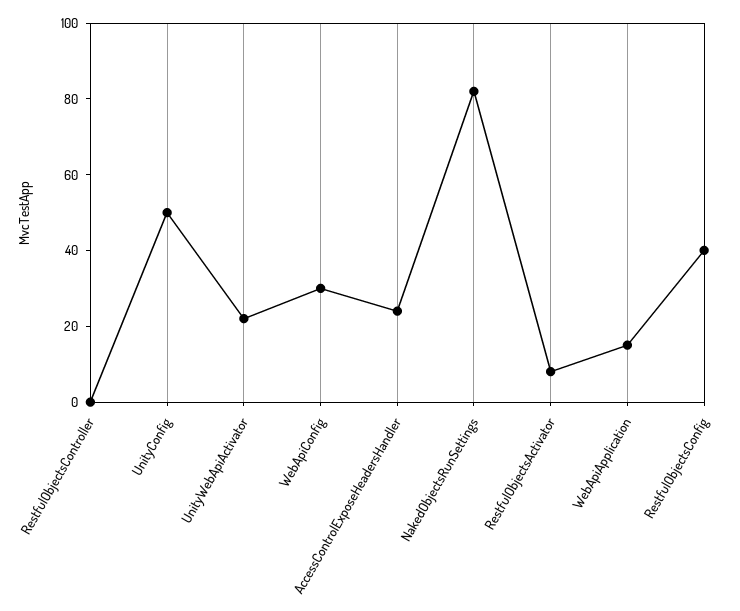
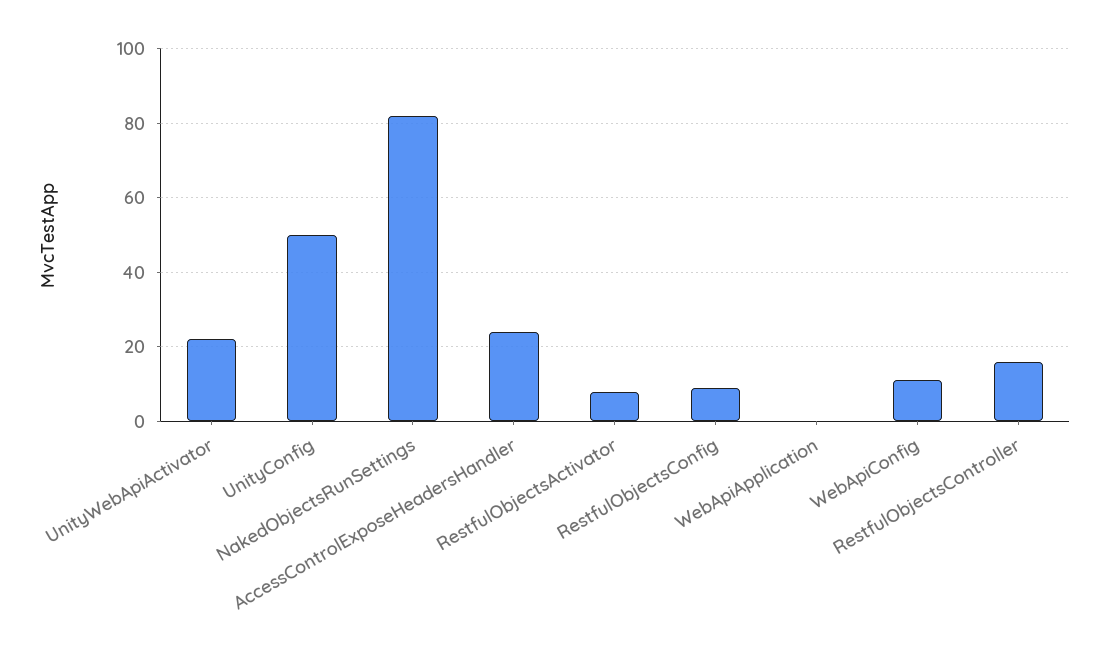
RestfulObjectsController: 0 -> 15
WebApiConfig: 30 -> 10
WebApiApplication: 15 -> 0
RestfulObjectsConfig: 40 -> 10

